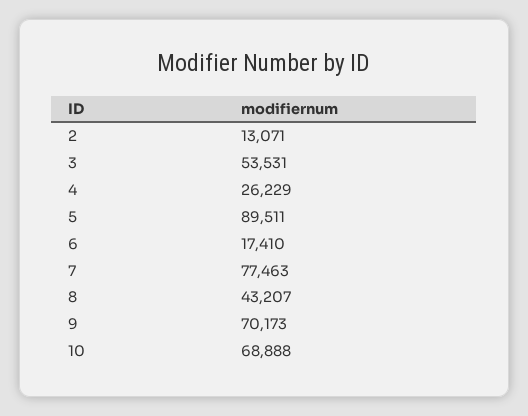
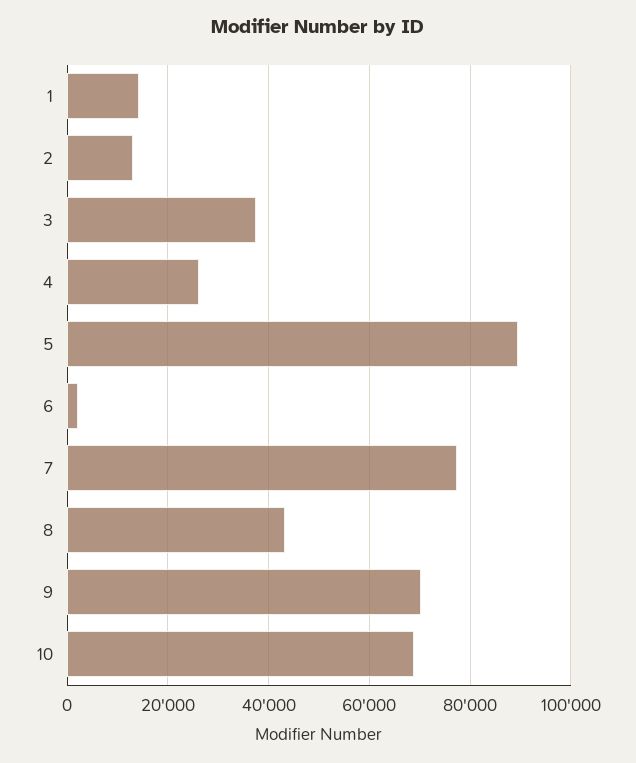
3: 53531 -> 38000
6: 17410 -> 2000
1: none -> 14000

